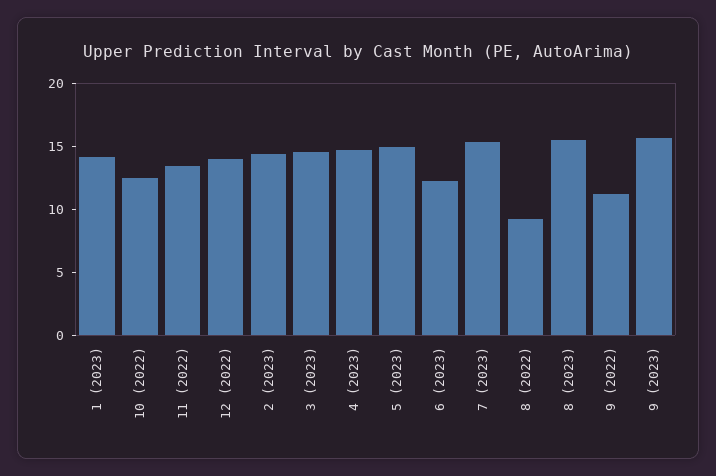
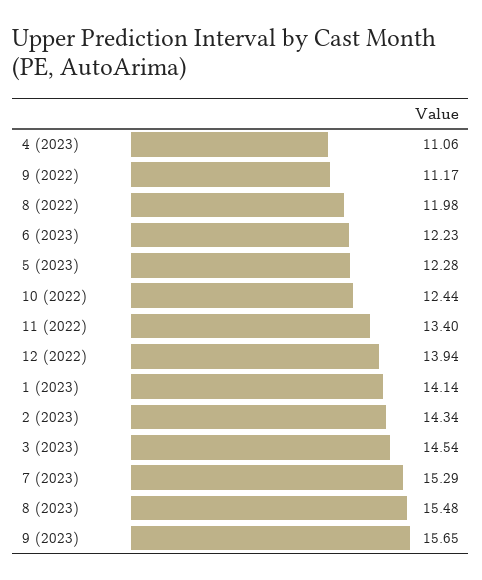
4 (2023): 15 -> 11.06
5 (2023): 15 -> 12.28
8 (2022): 9 -> 11.98

